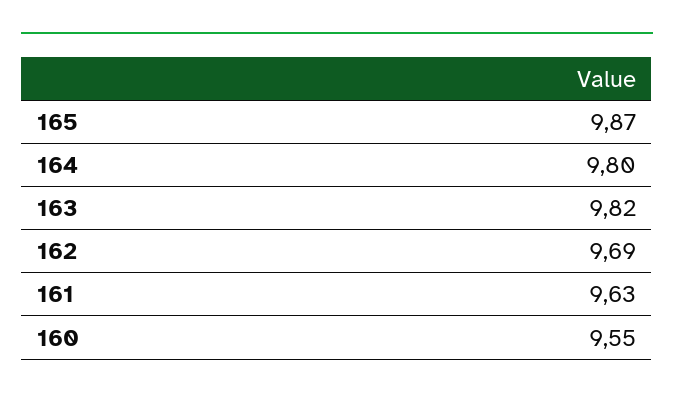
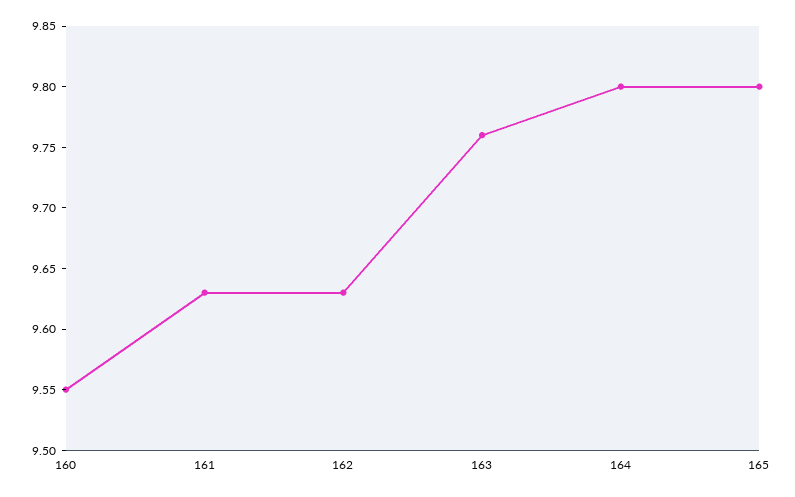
165: 9.87 -> 9.8
163: 9.82 -> 9.76
162: 9.69 -> 9.63

